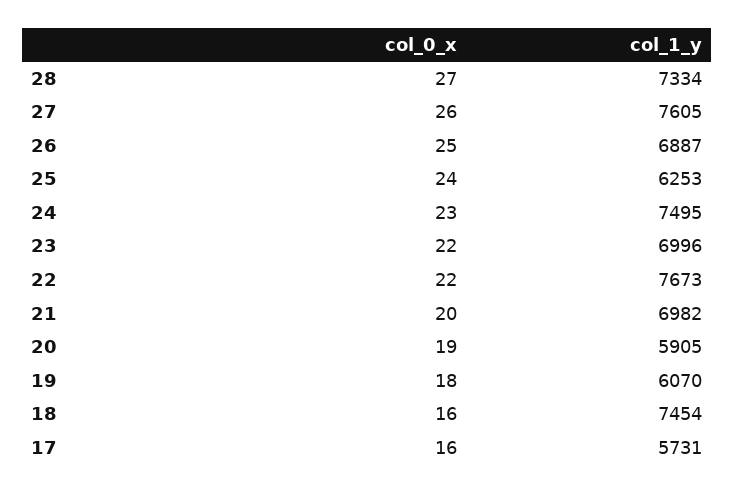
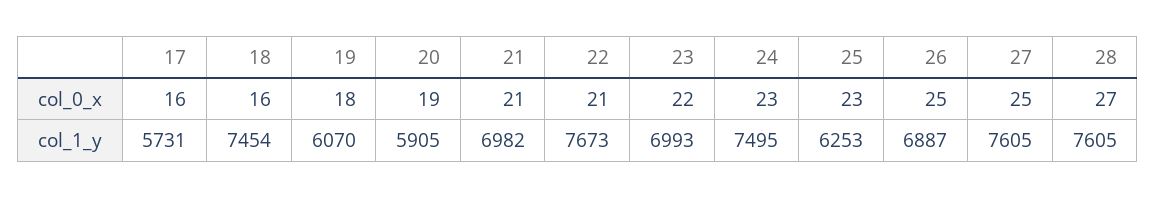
col_1_y, 28: 7334 -> 7605
col_0_x, 27: 26 -> 25
col_0_x, 25: 24 -> 23
col_1_y, 23: 6996 -> 6993
col_0_x, 22: 22 -> 21
col_0_x, 21: 20 -> 21

